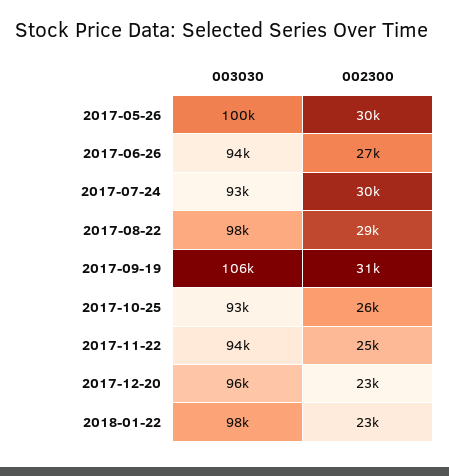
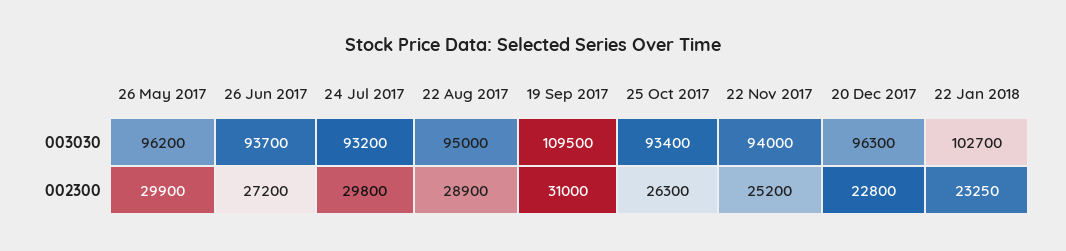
003030, 2017-05-26: 100000 -> 96200
003030, 2017-08-22: 98000 -> 95000
003030, 2017-09-19: 106000 -> 109500
003030, 2018-01-22: 98000 -> 102700

